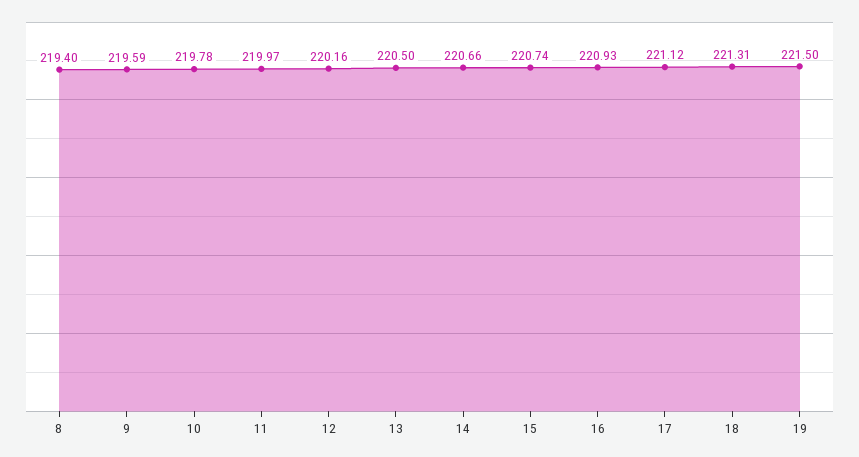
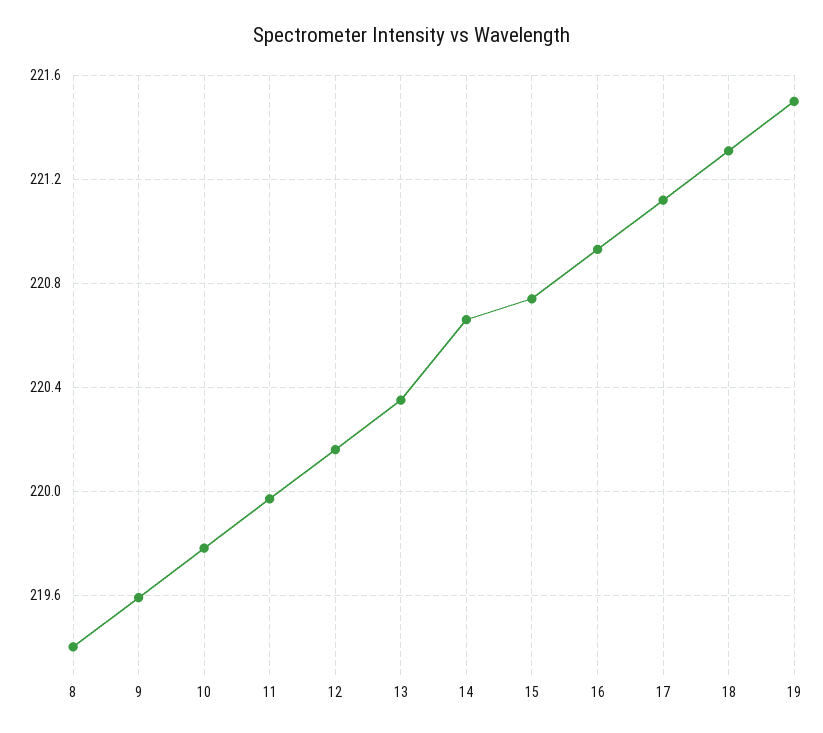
13: 220.5 -> 220.35

